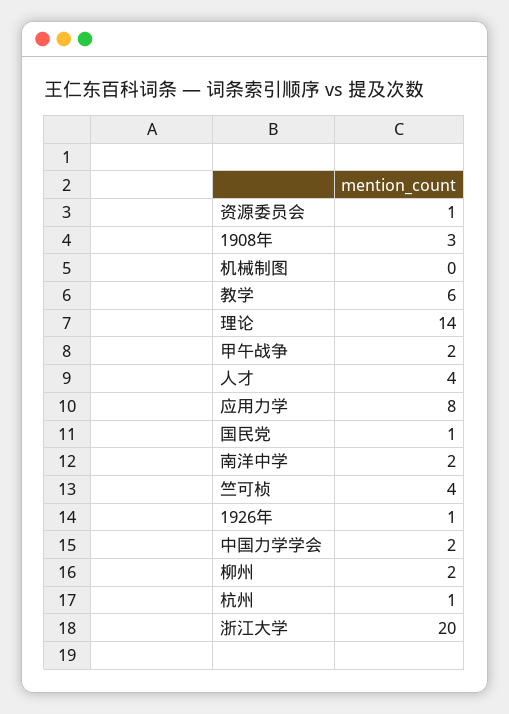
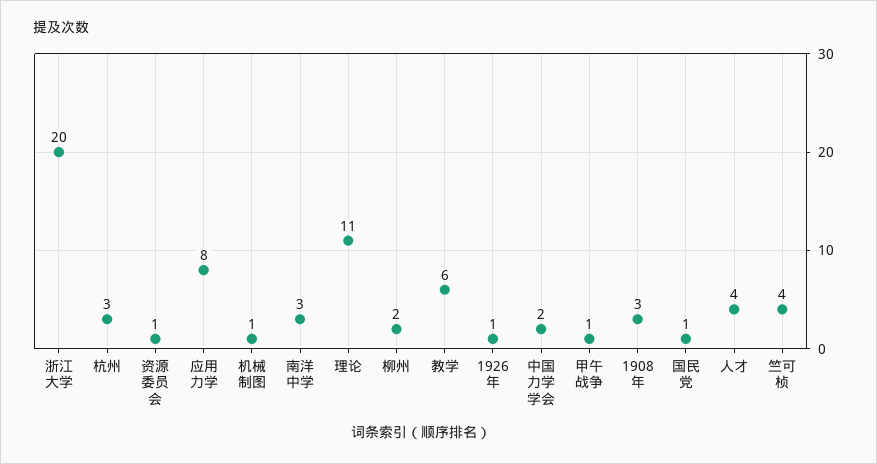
机械制图: 0 -> 1
理论: 14 -> 11
甲午战争: 2 -> 1
南洋中学: 2 -> 3
杭州: 1 -> 3

